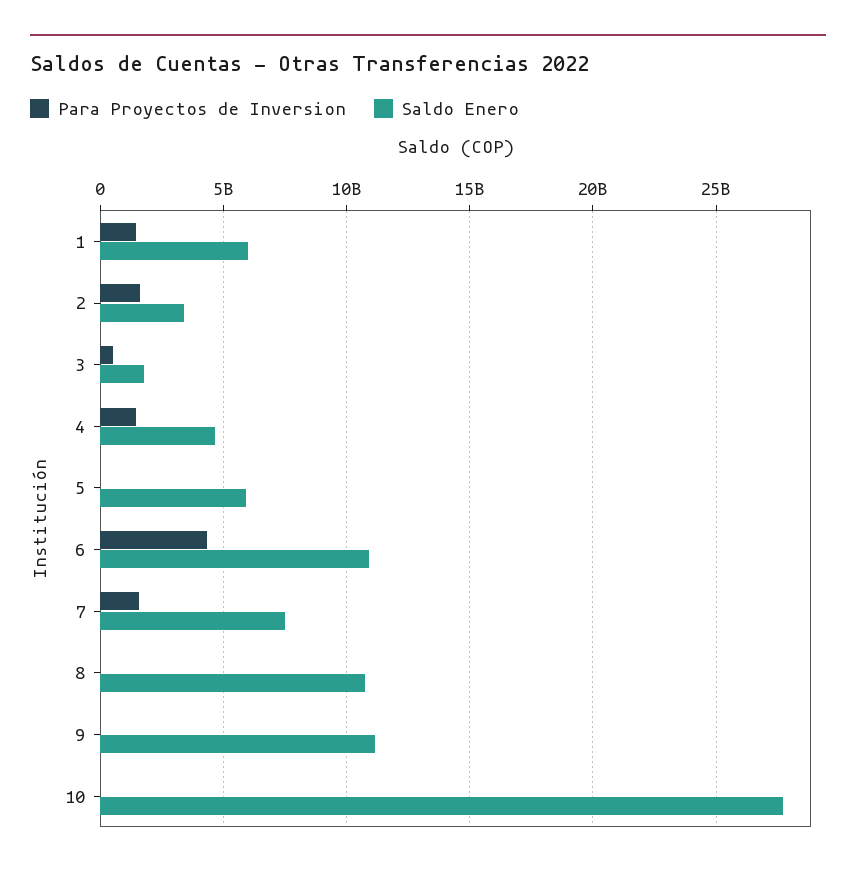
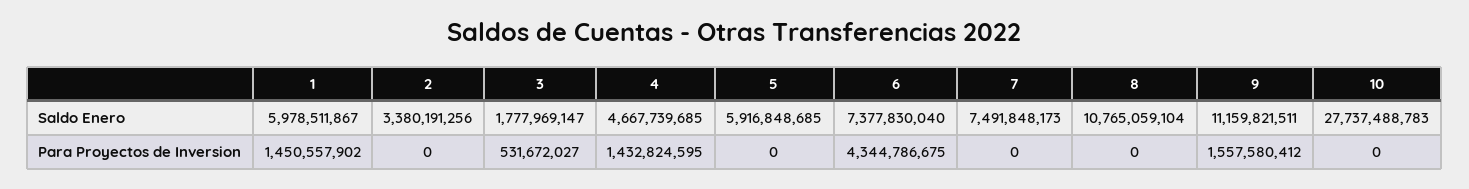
Para Proyectos de Inversion, 2: 1500000000 -> 0
Saldo Enero, 6: 11000000000 -> 7377830040
Para Proyectos de Inversion, 7: 1500000000 -> 0
Para Proyectos de Inversion, 9: 0 -> 1557580412

